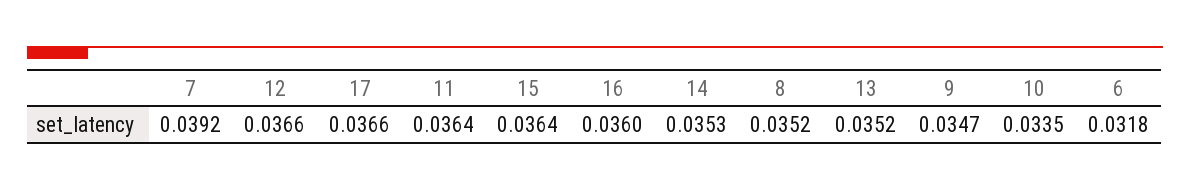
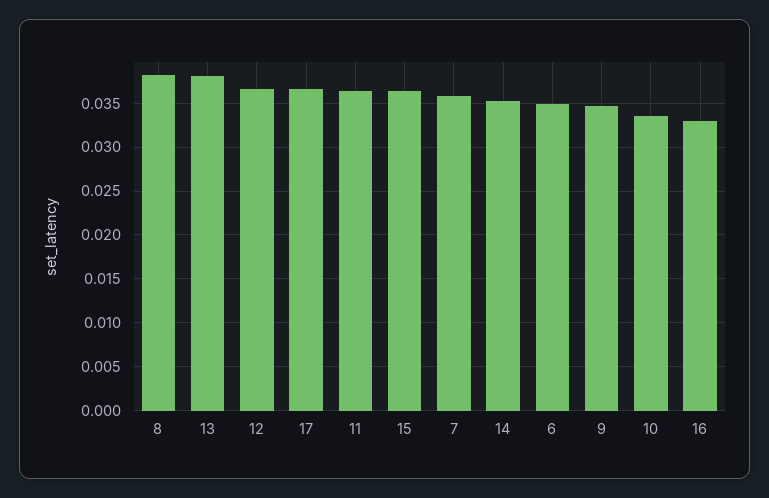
7: 0.0392 -> 0.036
16: 0.036 -> 0.033
8: 0.0352 -> 0.038
13: 0.0352 -> 0.038
6: 0.0318 -> 0.035

